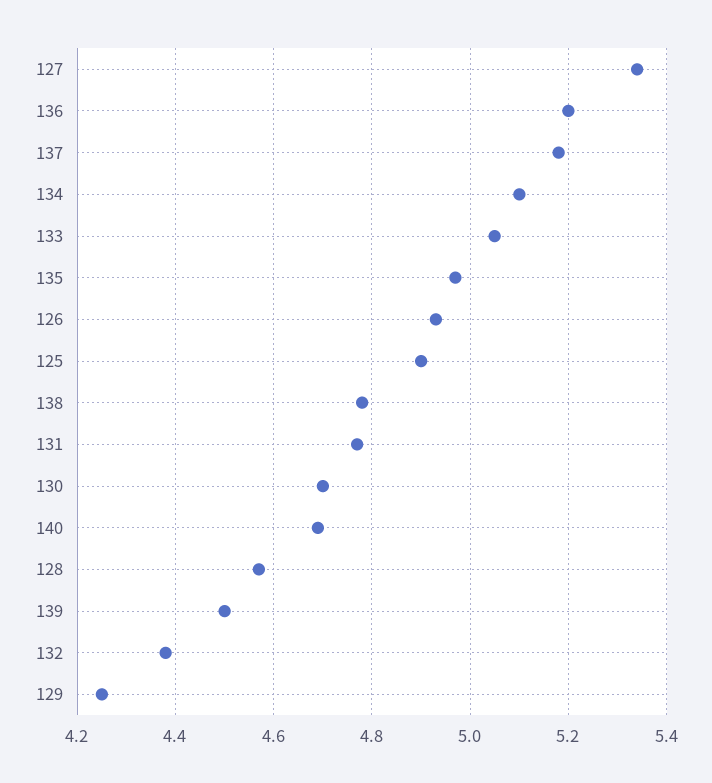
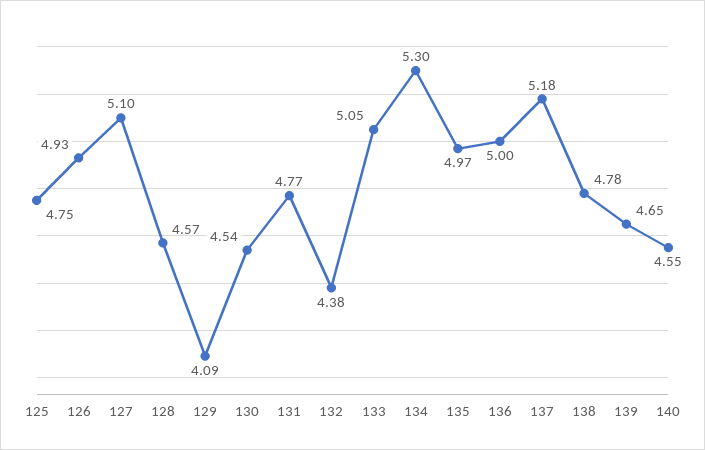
127: 5.35 -> 5.1
136: 5.2 -> 5
134: 5.1 -> 5.3
125: 4.9 -> 4.75
130: 4.7 -> 4.54
140: 4.7 -> 4.55
139: 4.5 -> 4.65
129: 4.25 -> 4.09

